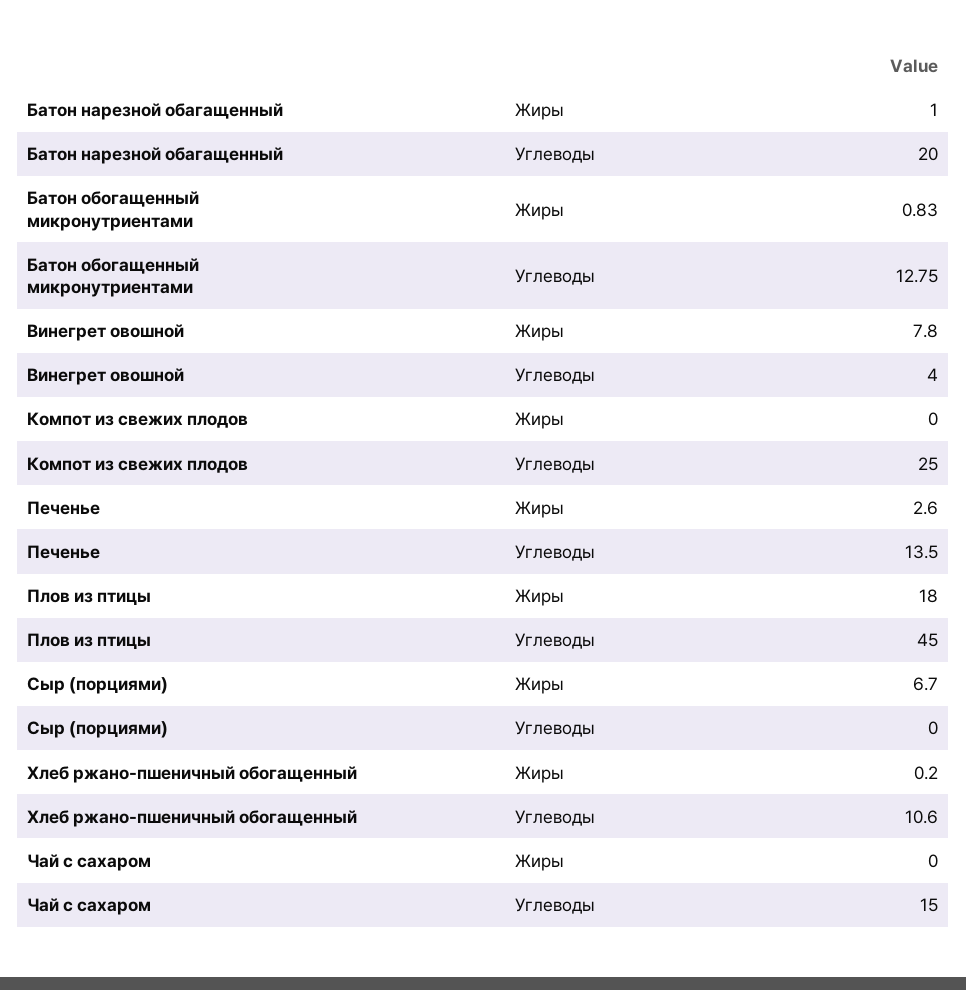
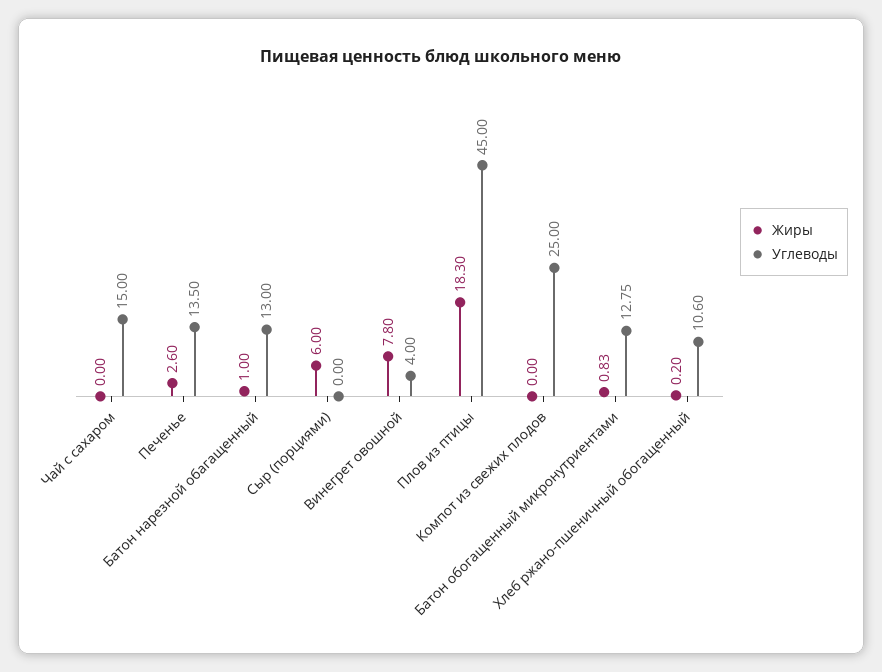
Углеводы, Батон нарезной обагащенный: 20 -> 13
Жиры, Плов из птицы: 18 -> 18.3
Жиры, Сыр (порциями): 6.7 -> 6

